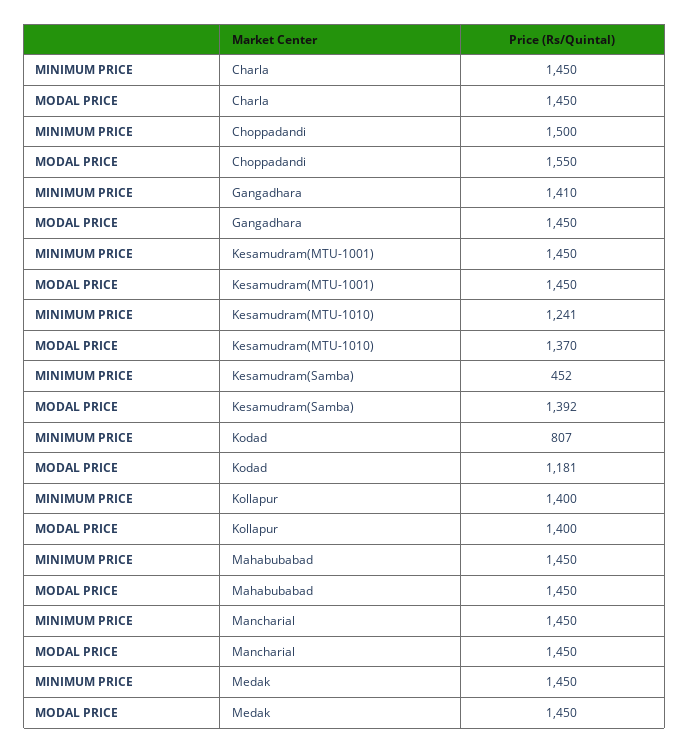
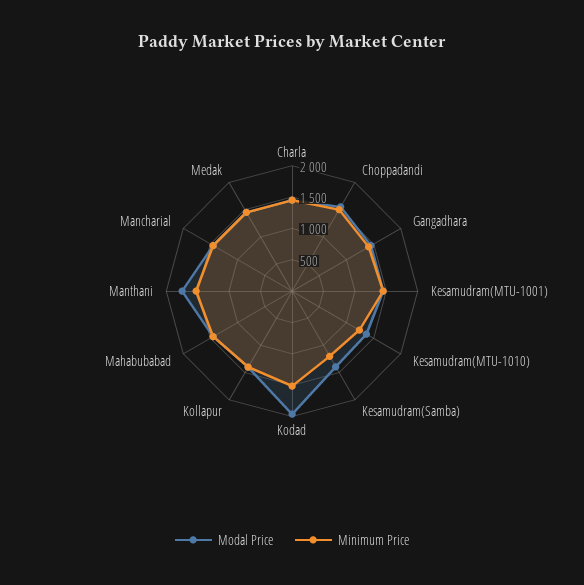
MINIMUM PRICE, Kesamudram(Samba): 452 -> 1250
MINIMUM PRICE, Kodad: 807 -> 1500
MODAL PRICE, Kodad: 1181 -> 2000
MODAL PRICE, Manthani: none -> 1750
MINIMUM PRICE, Manthani: none -> 1500

